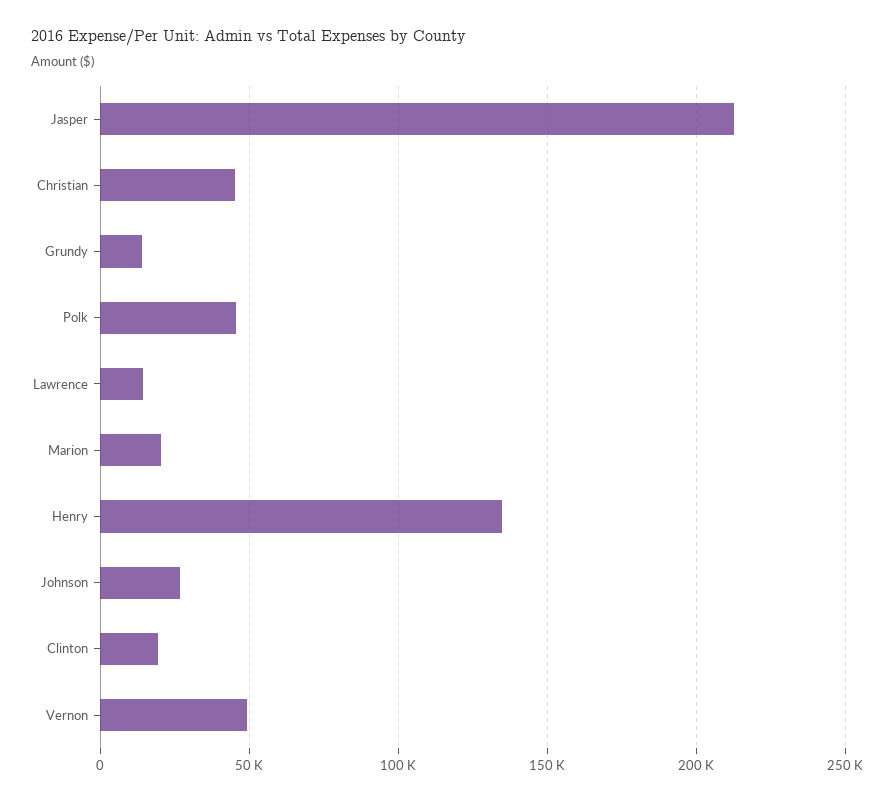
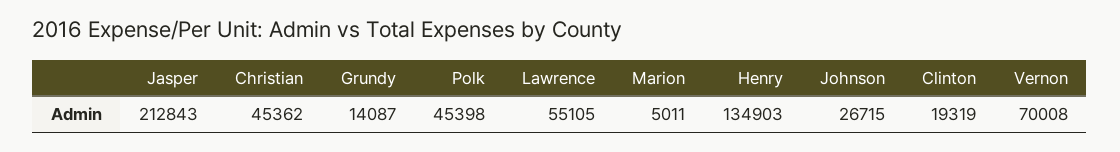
Lawrence: 15000 -> 55105
Marion: 20000 -> 5011
Vernon: 50000 -> 70008

